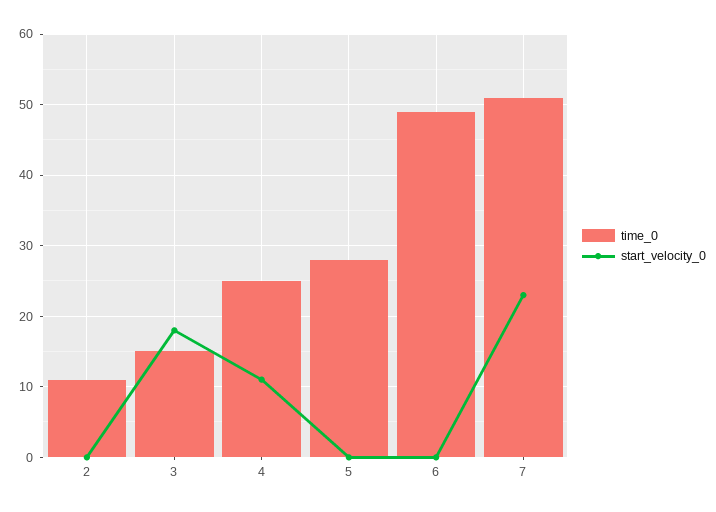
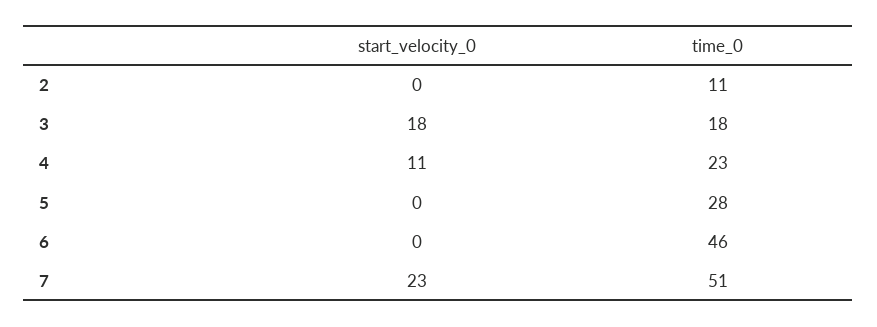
time_0, 3: 15 -> 18
time_0, 4: 25 -> 23
time_0, 6: 49 -> 46

